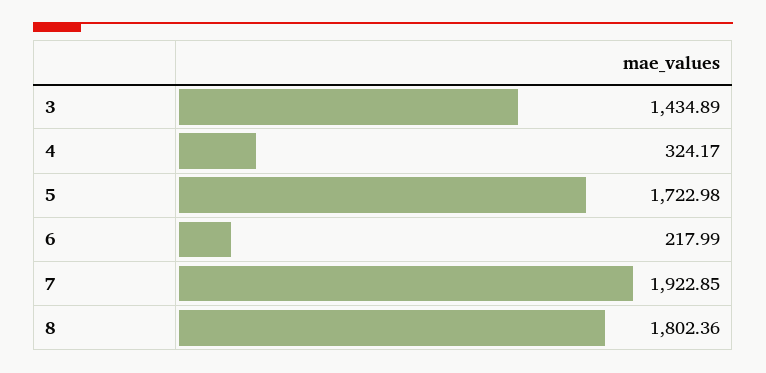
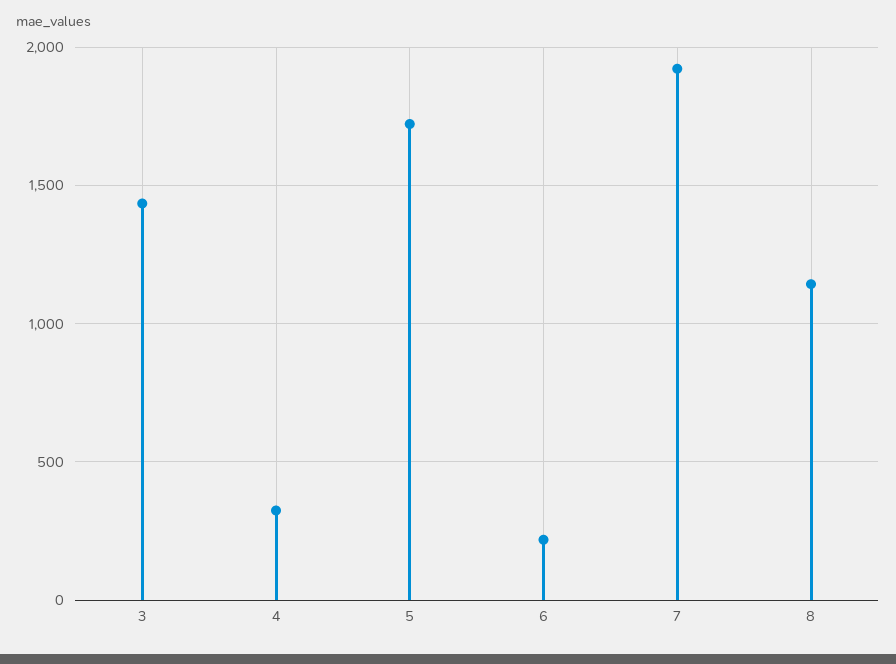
8: 1802.36 -> 1150

